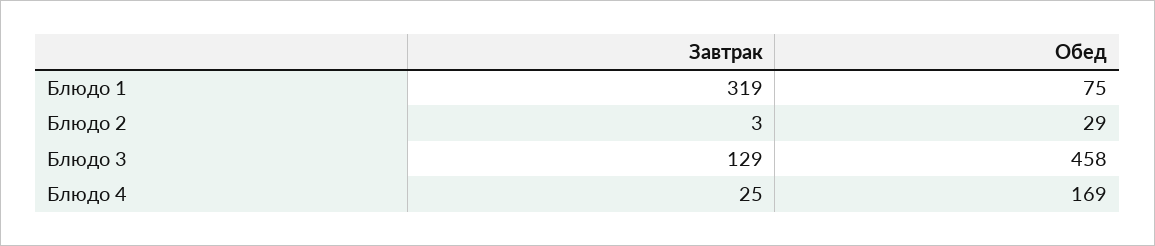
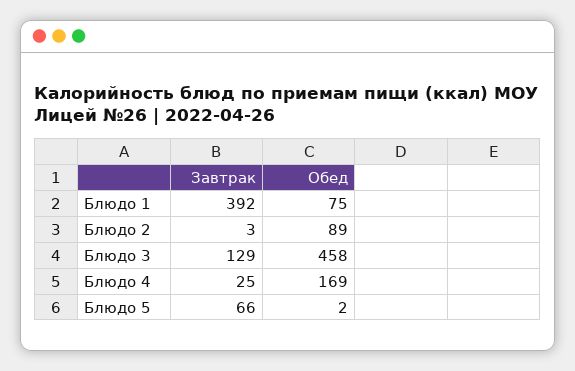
Завтрак, Блюдо 1: 319 -> 392
Обед, Блюдо 2: 29 -> 89
Завтрак, Блюдо 5: none -> 66
Обед, Блюдо 5: none -> 2

